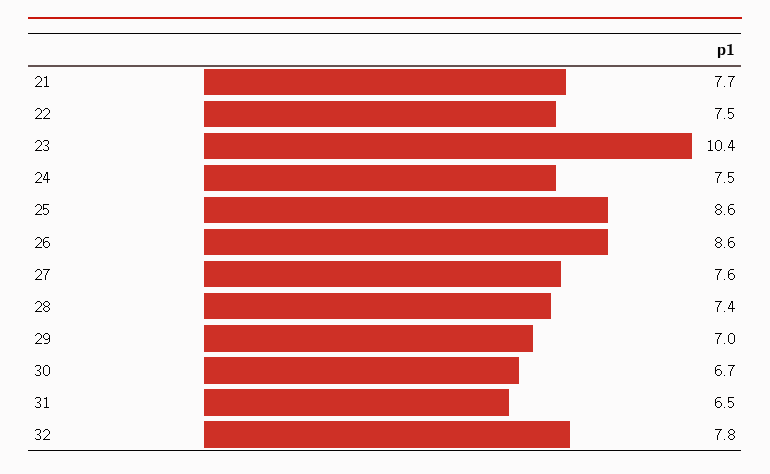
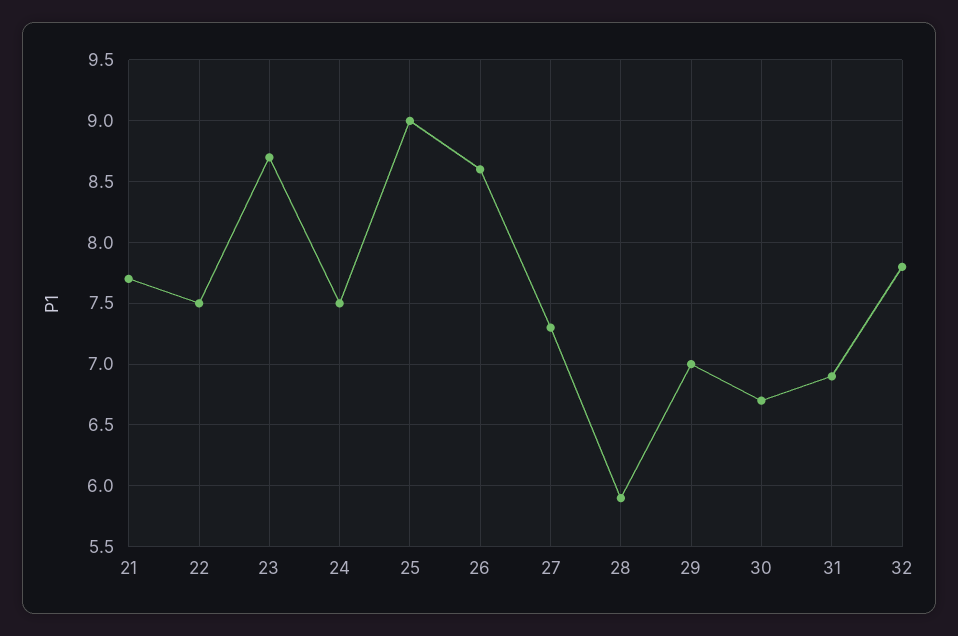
23: 10.4 -> 8.7
25: 8.6 -> 9
27: 7.6 -> 7.3
28: 7.4 -> 5.9
31: 6.5 -> 6.9

